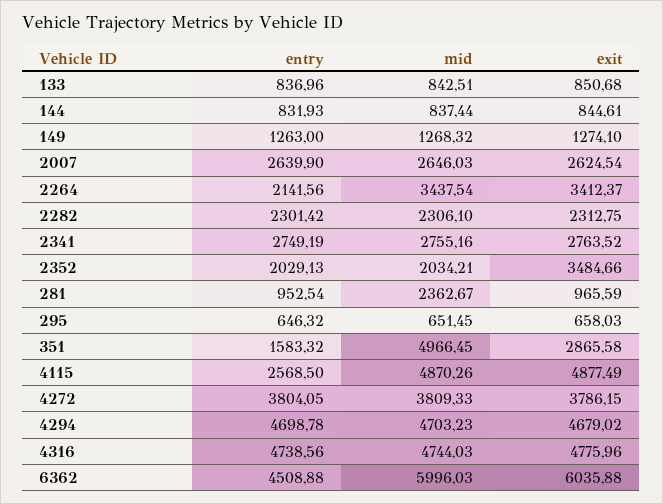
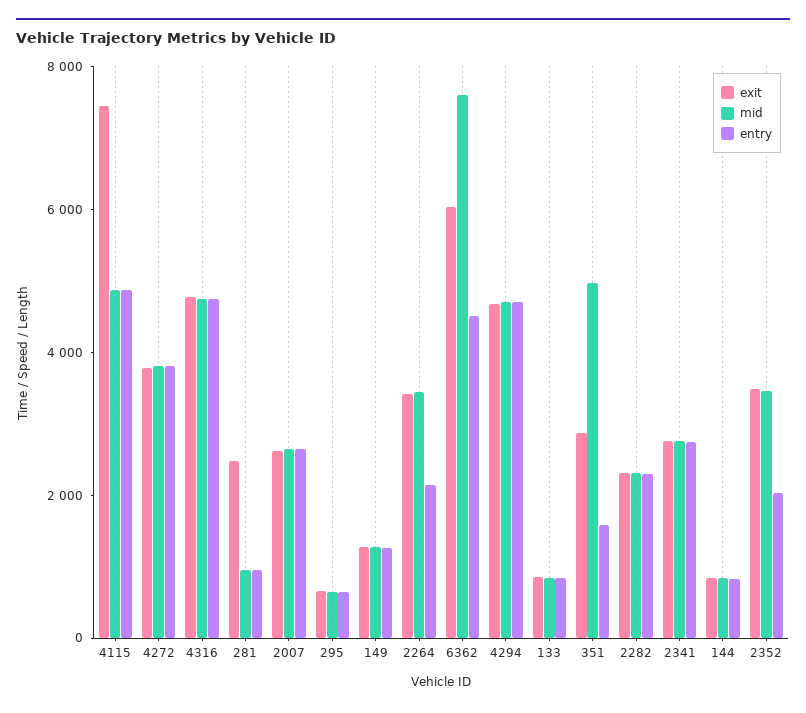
mid, 2352: 2034.21 -> 3500
mid, 281: 2362.67 -> 1000
exit, 281: 965.59 -> 2500
entry, 4115: 2568.5 -> 5000
exit, 4115: 4877.49 -> 7500
mid, 6362: 5996.03 -> 7500

